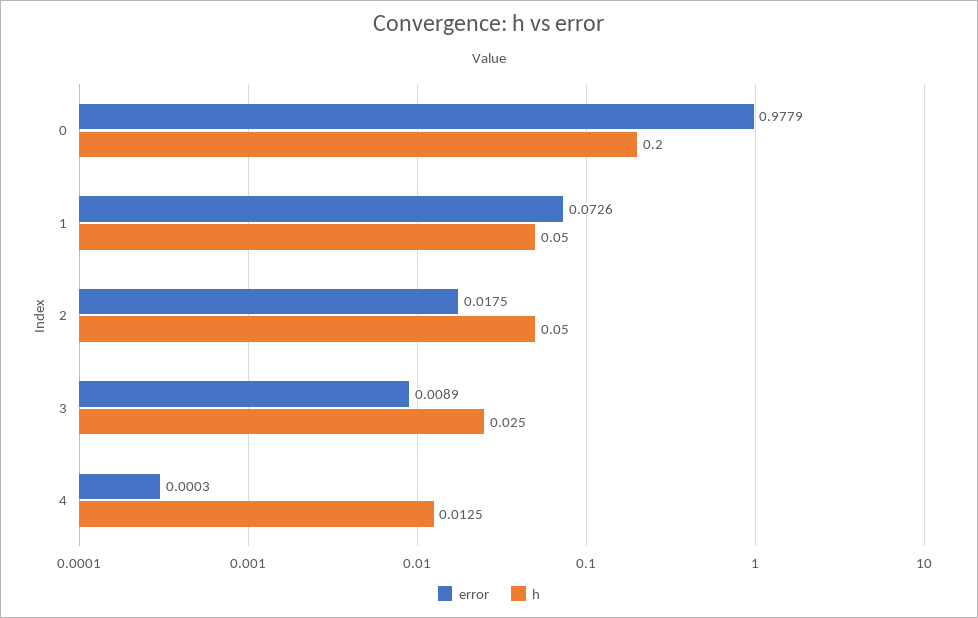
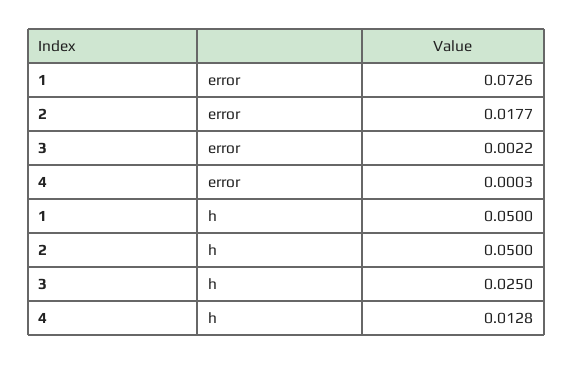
error, 0: 0.9779 -> none
h, 0: 0.2 -> none
error, 2: 0.0175 -> 0.0177
error, 3: 0.0089 -> 0.0022
h, 4: 0.0125 -> 0.0128

